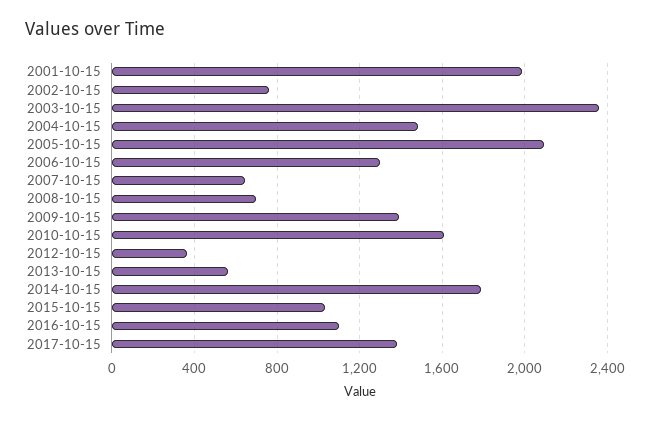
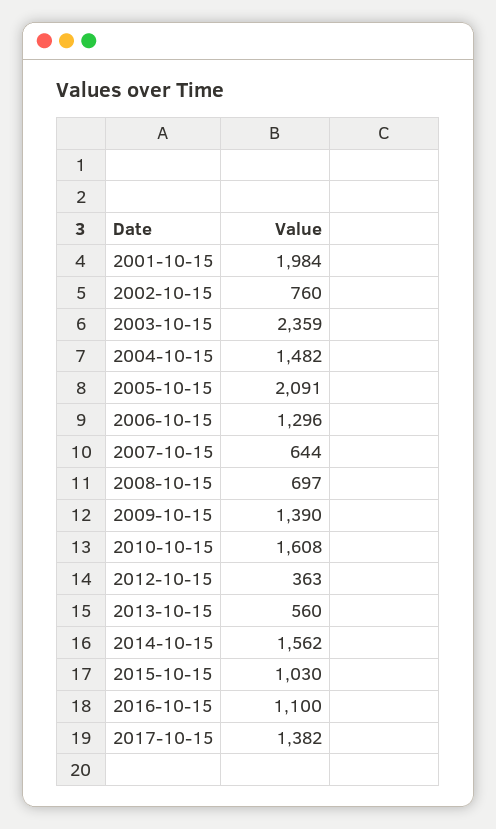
2014-10-15: 1800 -> 1562

